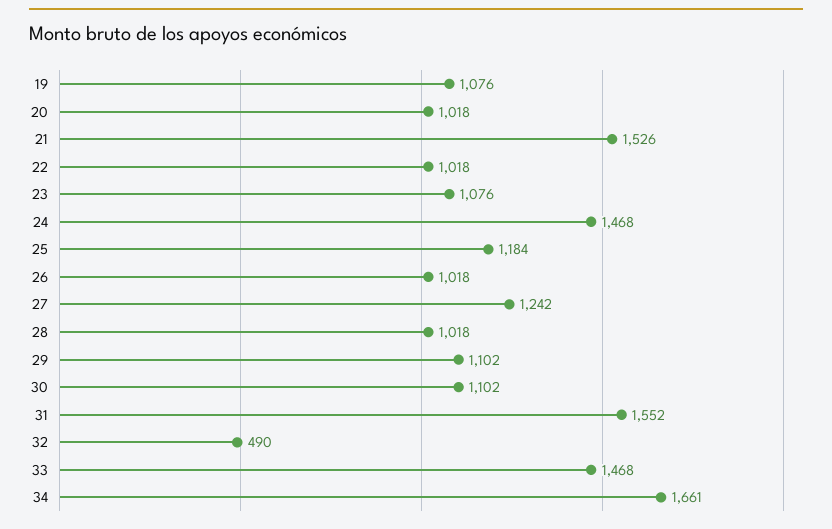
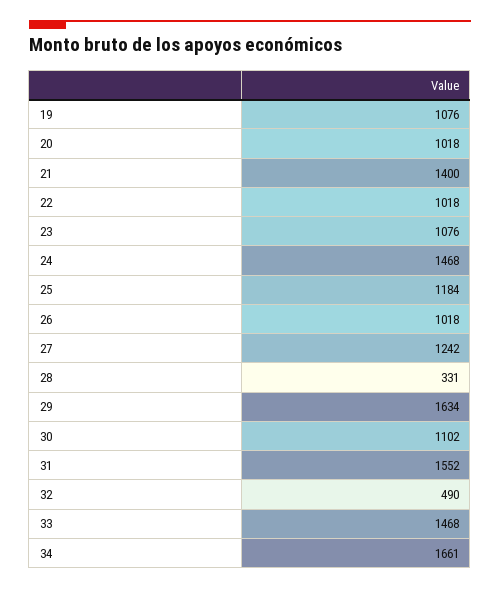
21: 1526 -> 1400
28: 1018 -> 331
29: 1102 -> 1634

